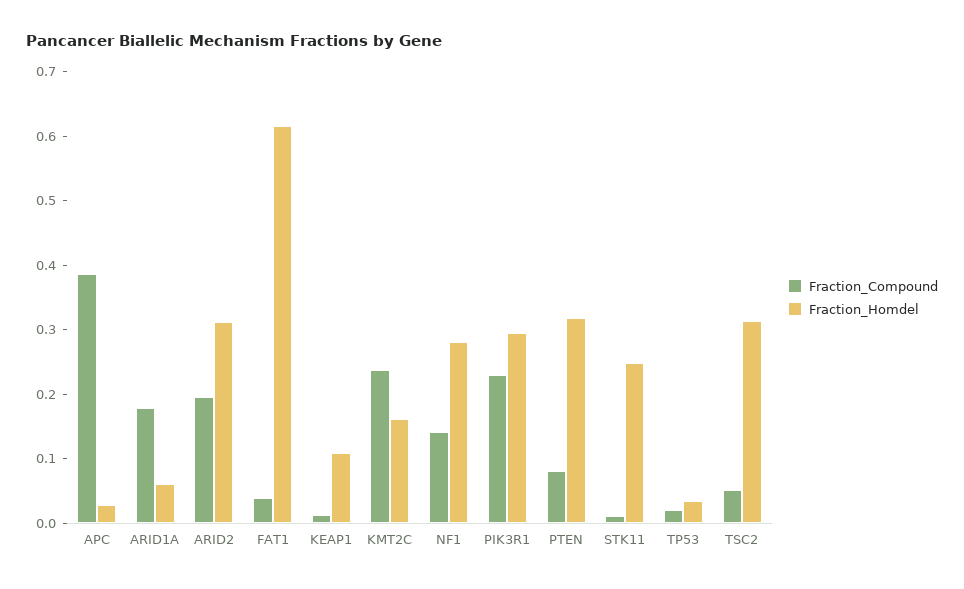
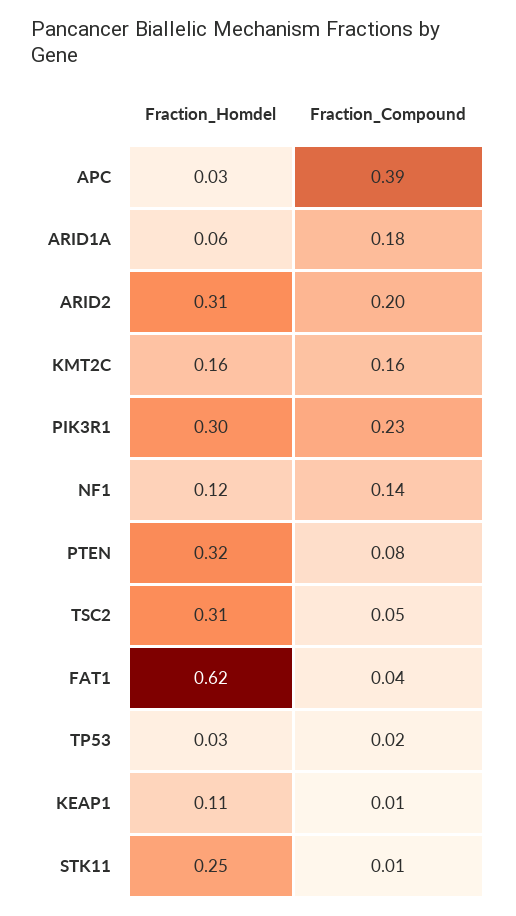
Fraction_Compound, KMT2C: 0.24 -> 0.16
Fraction_Homdel, NF1: 0.28 -> 0.12

